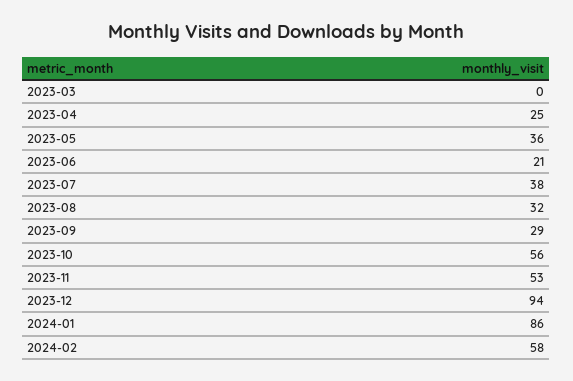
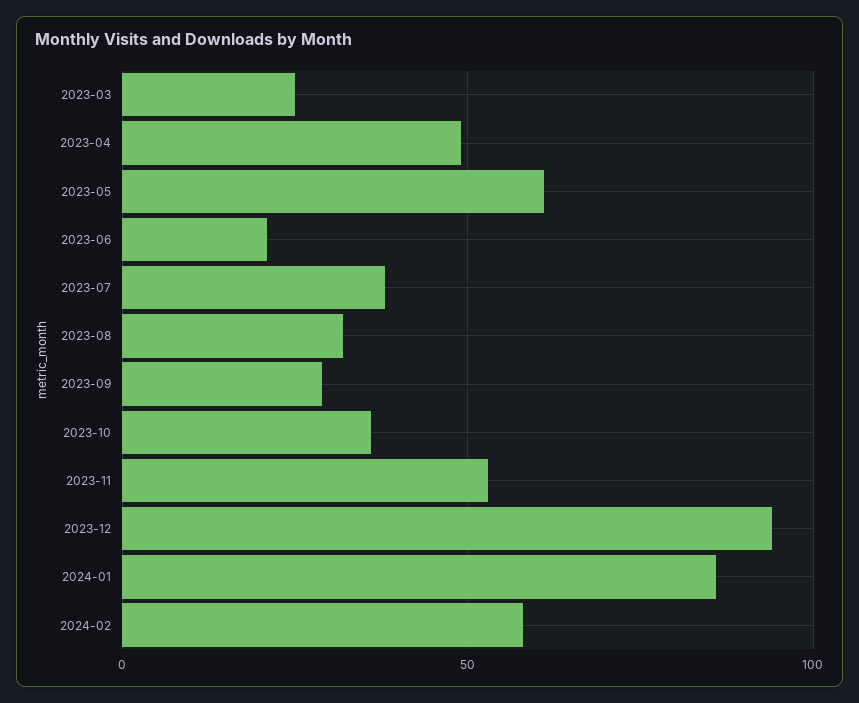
2023-03: 0 -> 25
2023-04: 25 -> 50
2023-05: 36 -> 60
2023-10: 56 -> 35

